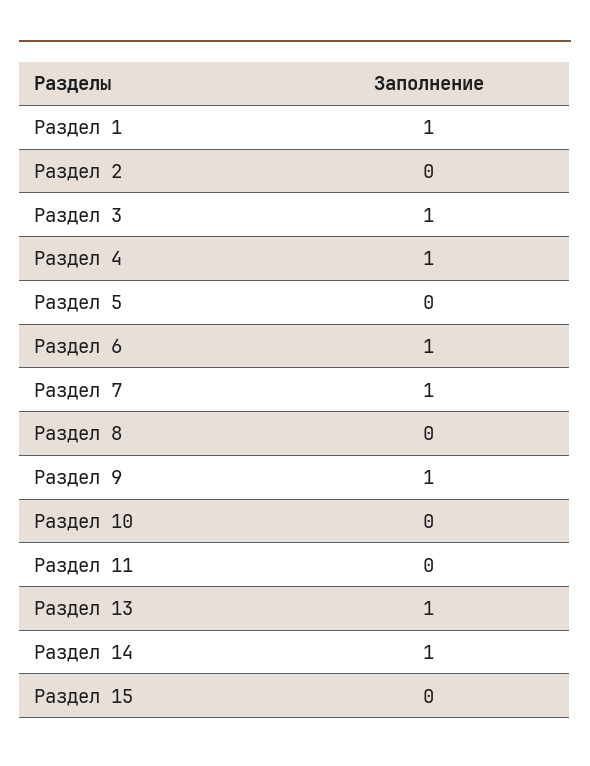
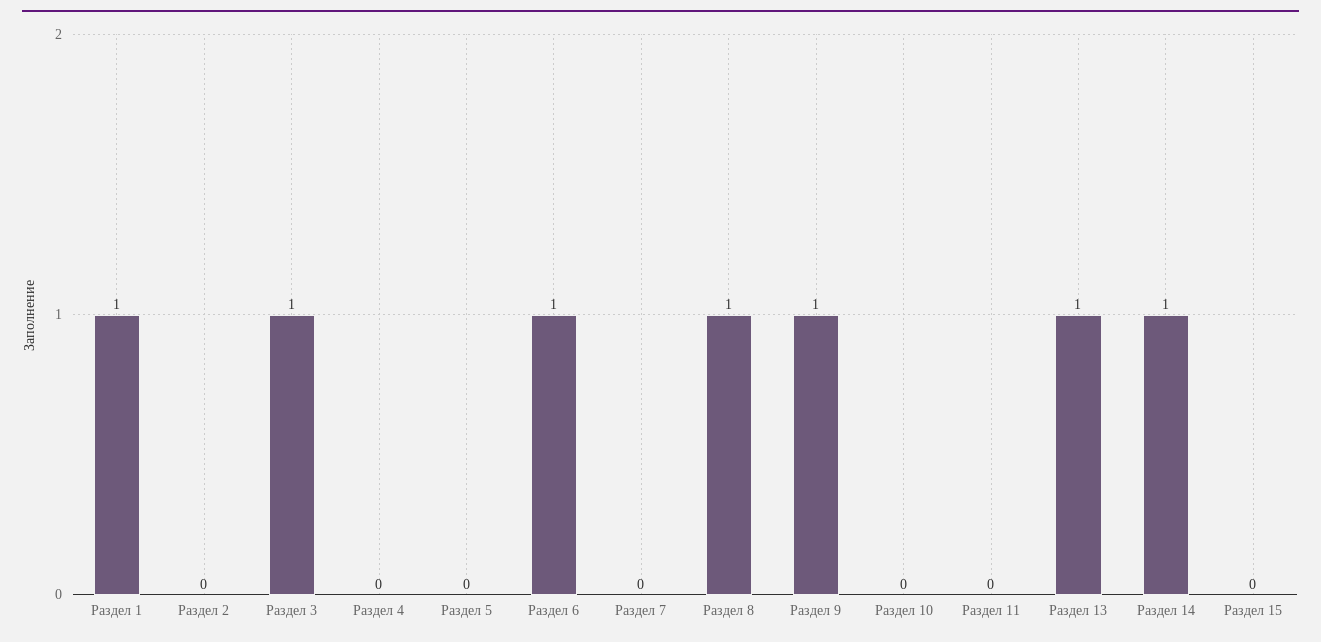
Раздел 4: 1 -> 0
Раздел 7: 1 -> 0
Раздел 8: 0 -> 1

